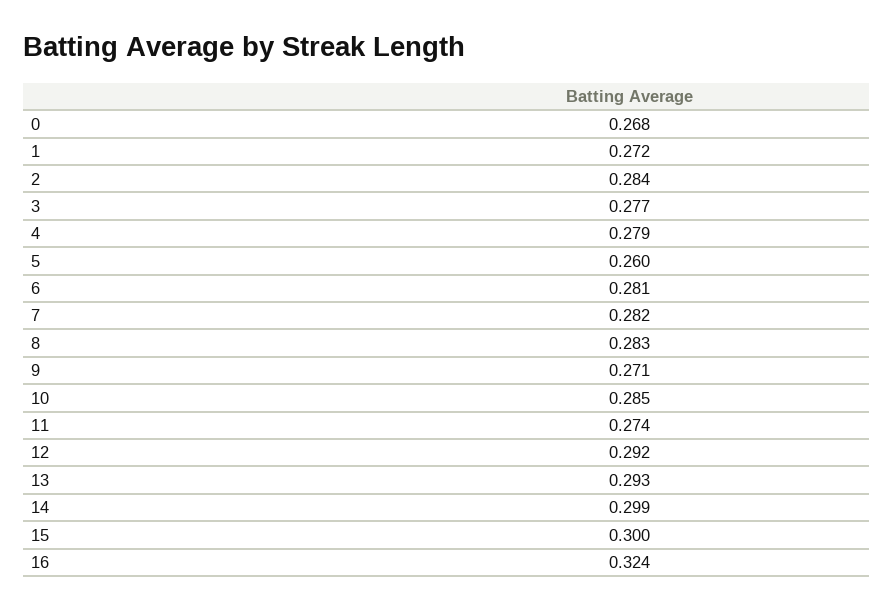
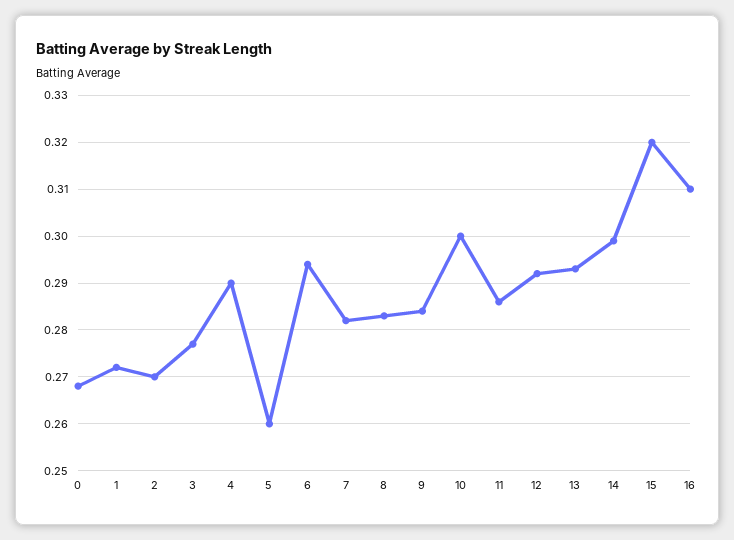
2: 0.284 -> 0.27
4: 0.279 -> 0.29
6: 0.281 -> 0.295
9: 0.271 -> 0.285
10: 0.285 -> 0.3
11: 0.274 -> 0.285
15: 0.3 -> 0.32
16: 0.324 -> 0.31

